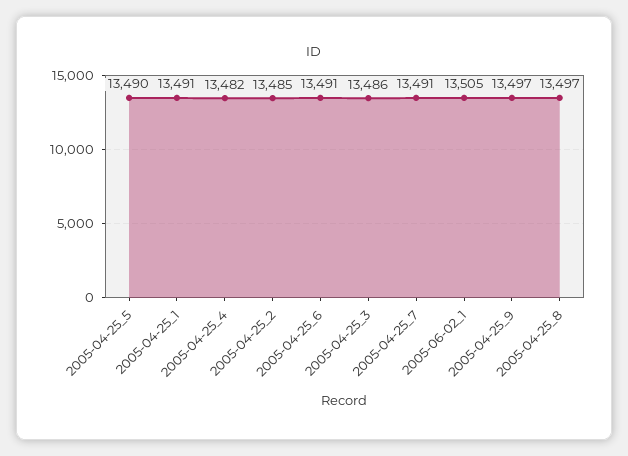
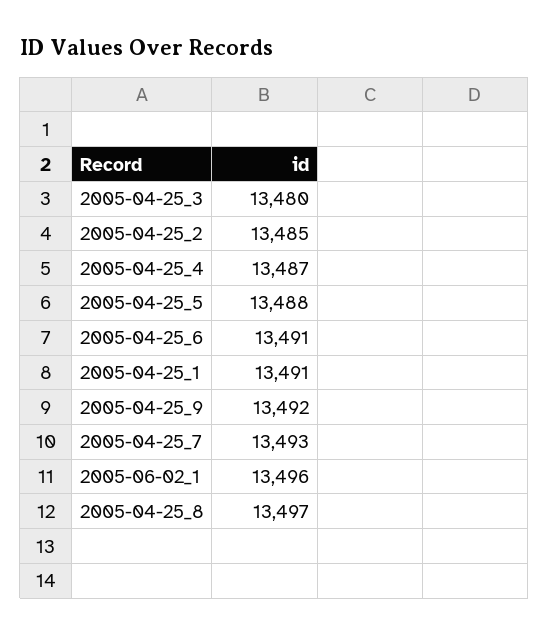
2005-04-25_5: 13490 -> 13488
2005-04-25_4: 13482 -> 13487
2005-04-25_3: 13486 -> 13480
2005-04-25_7: 13491 -> 13493
2005-06-02_1: 13505 -> 13496
2005-04-25_9: 13497 -> 13492

